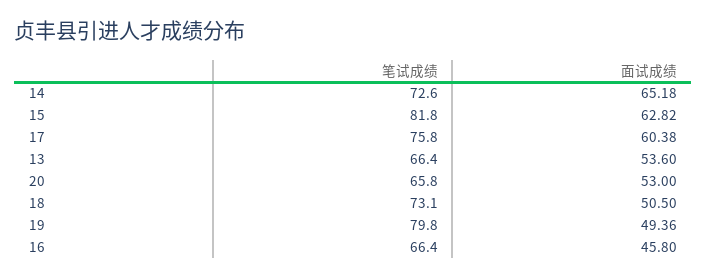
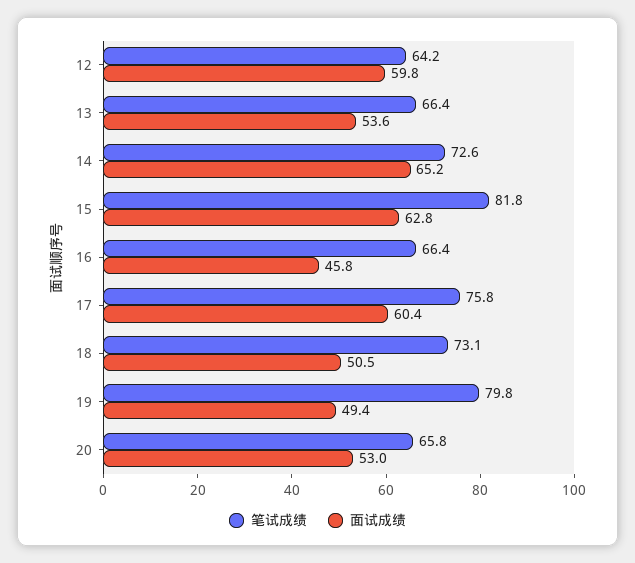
笔试成绩, 12: none -> 64.2
面试成绩, 12: none -> 59.8

